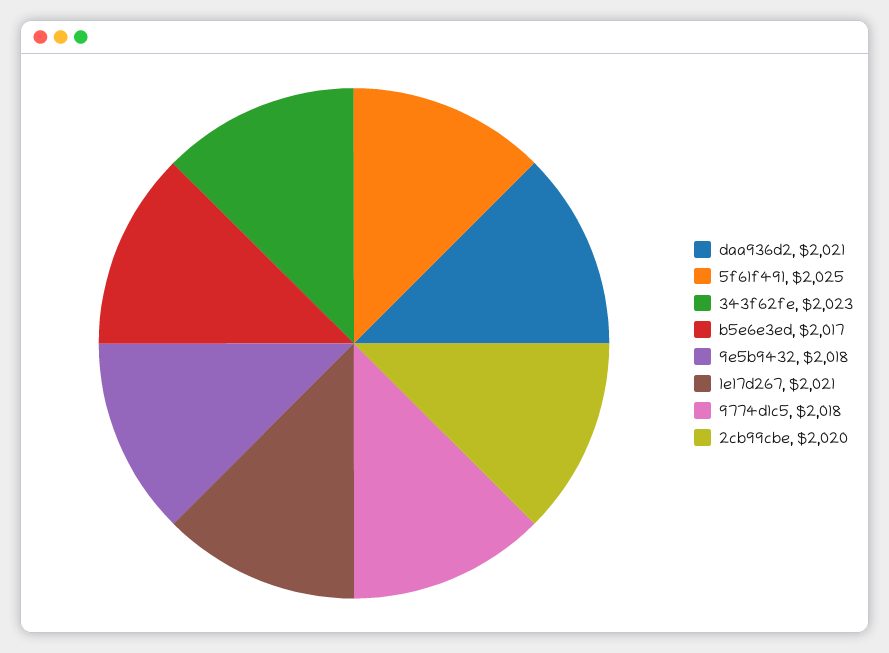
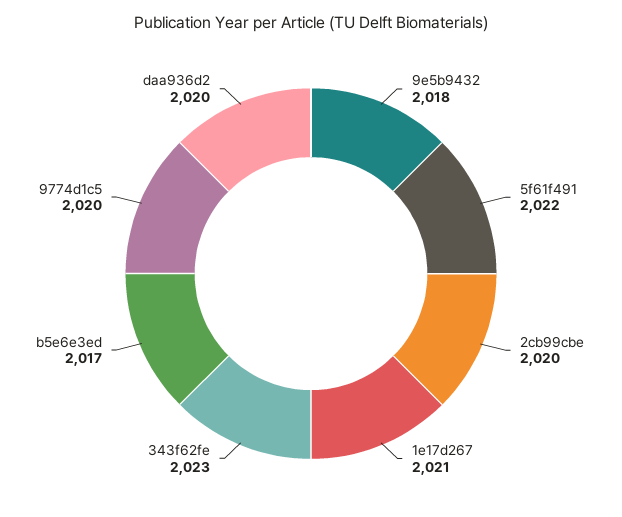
daa936d2: 2021 -> 2020
5f61f491: 2025 -> 2022
9774d1c5: 2018 -> 2020

